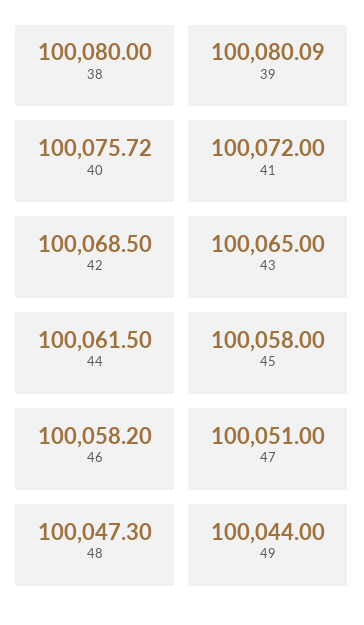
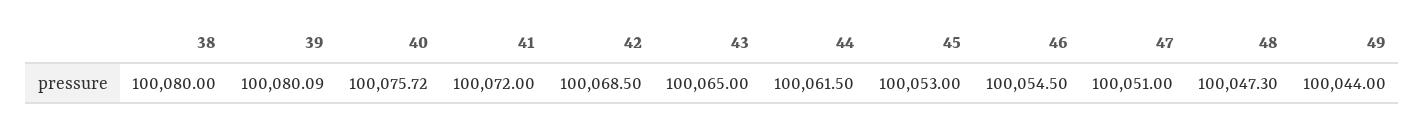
45: 100058 -> 100053
46: 100058.2 -> 100054.5

